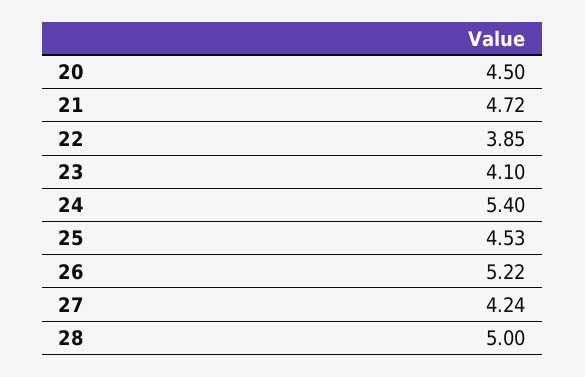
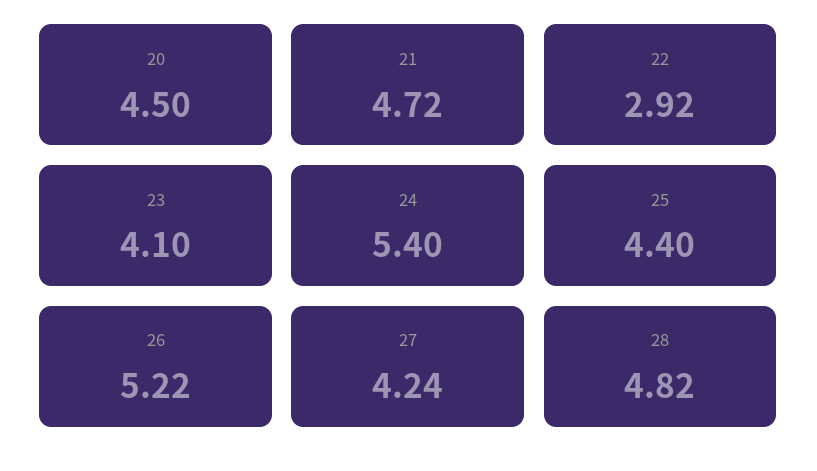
22: 3.85 -> 2.92
25: 4.53 -> 4.4
28: 5 -> 4.82

